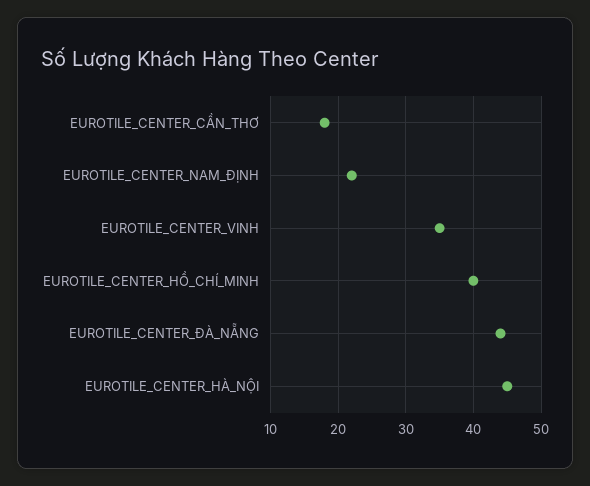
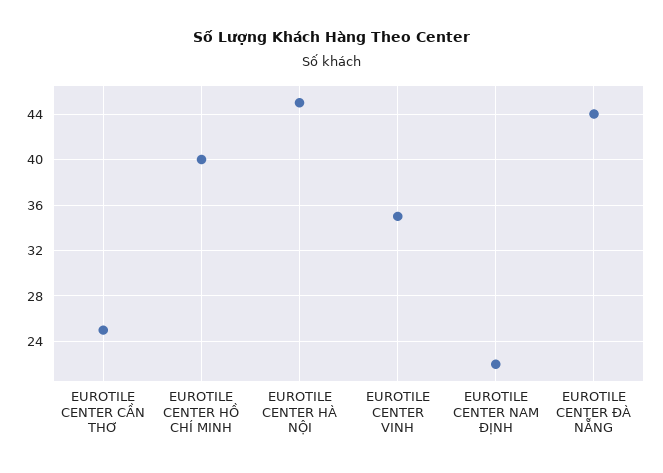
EUROTILE_CENTER_CẦN_THƠ: 18 -> 25

